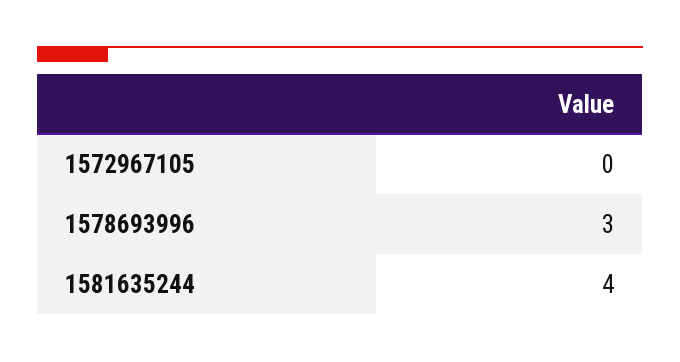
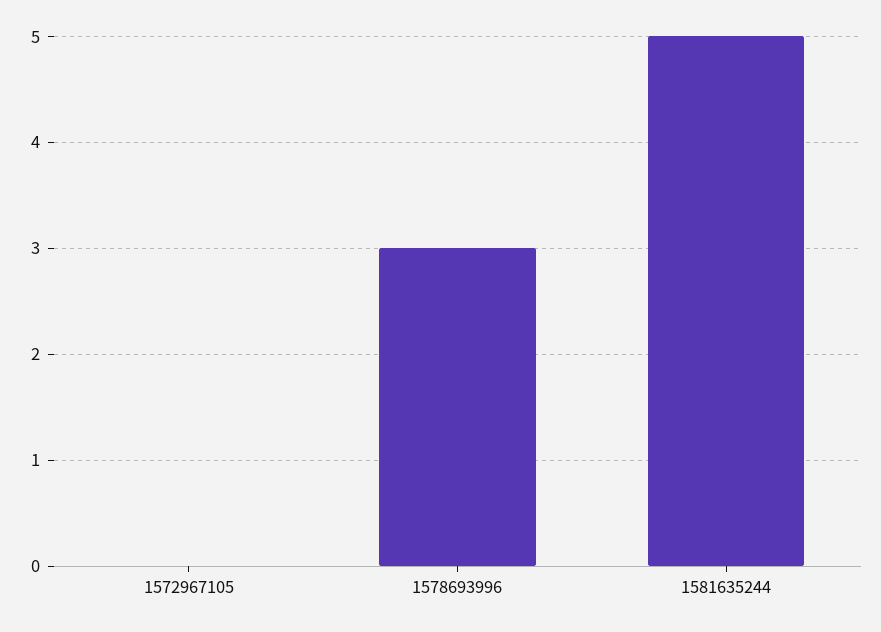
1581635244: 4 -> 5

